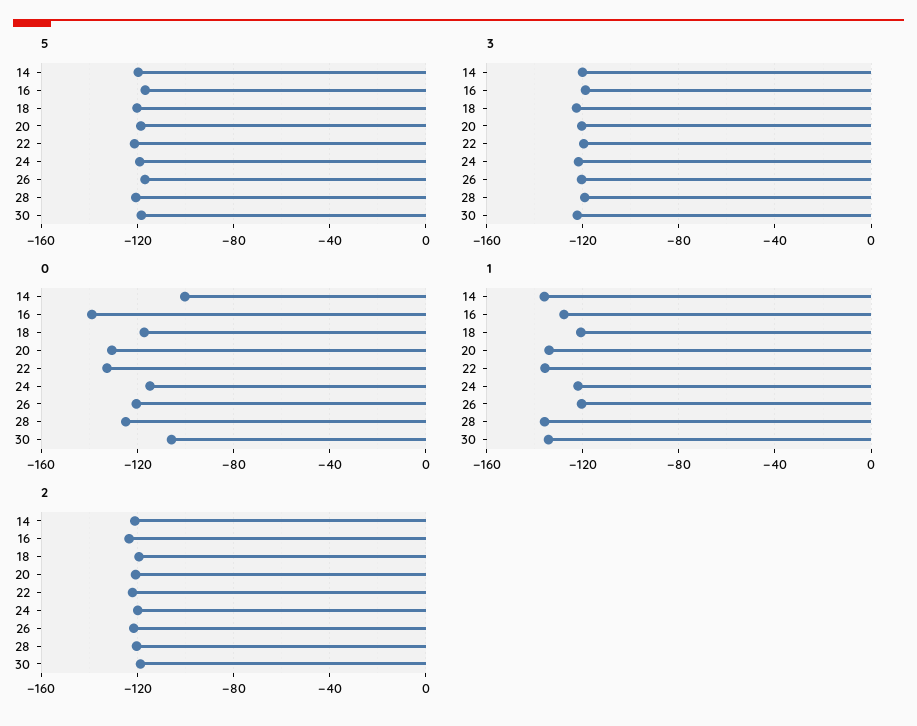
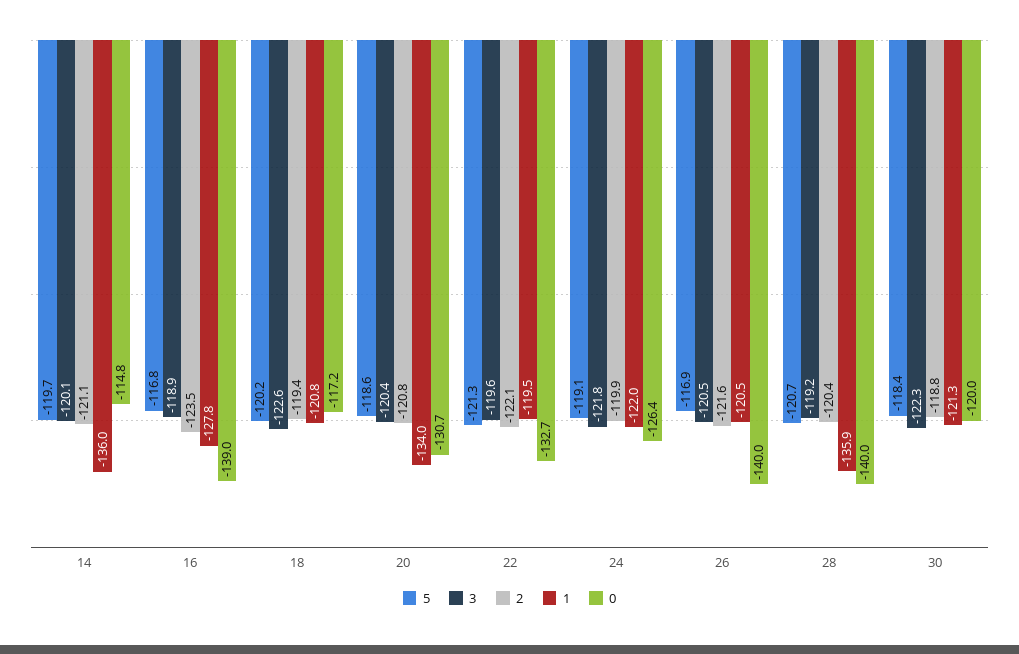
0, 14: -100 -> -114.8
0, 24: -115 -> -126.4
0, 26: -120 -> -140
0, 28: -125 -> -140
0, 30: -105 -> -120
1, 22: -135 -> -119.5
1, 30: -135 -> -121.3

